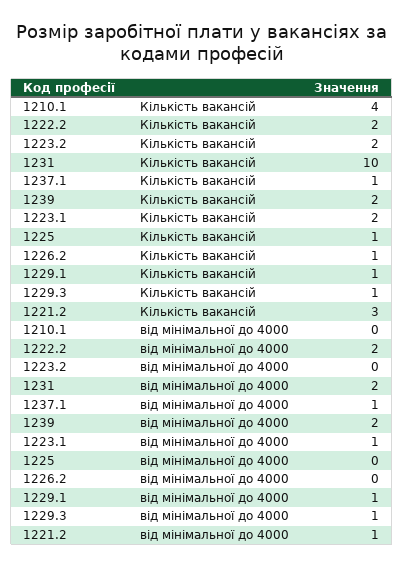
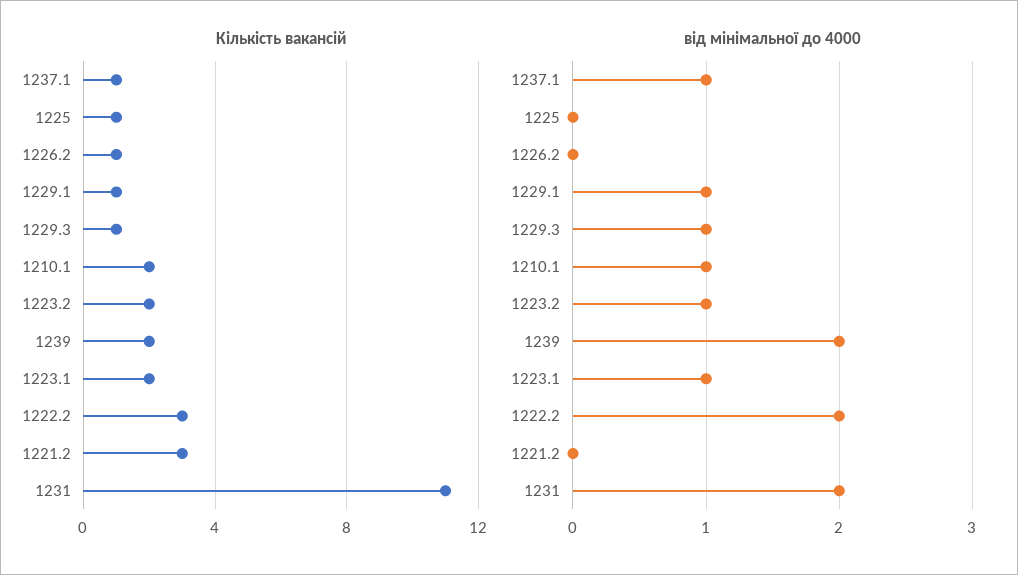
Кількість вакансій, 1210.1: 4 -> 2
Кількість вакансій, 1222.2: 2 -> 3
Кількість вакансій, 1231: 10 -> 11
від мінімальної до 4000, 1210.1: 0 -> 1
від мінімальної до 4000, 1223.2: 0 -> 1
від мінімальної до 4000, 1221.2: 1 -> 0

